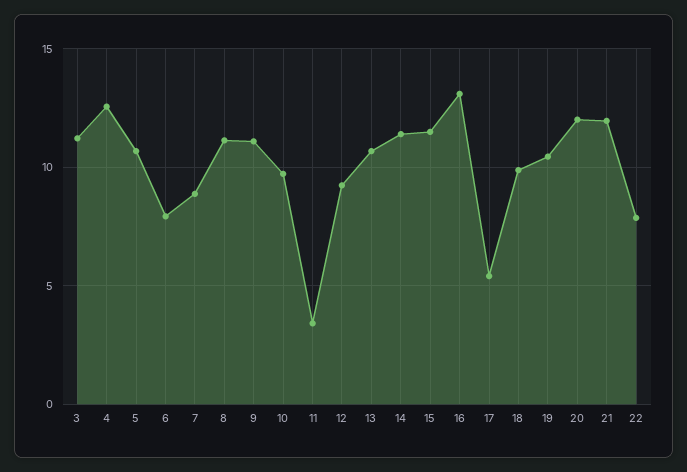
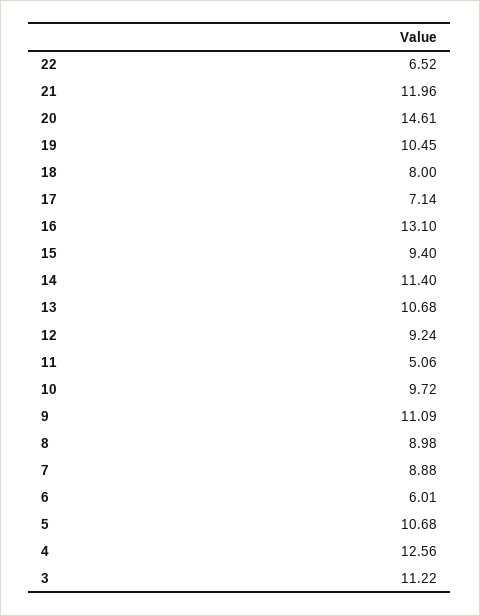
6: 8 -> 6.01
8: 11 -> 8.98
11: 3.5 -> 5.06
15: 11.5 -> 9.4
17: 5.5 -> 7.14
18: 10 -> 8
20: 12 -> 14.61
22: 8 -> 6.52

